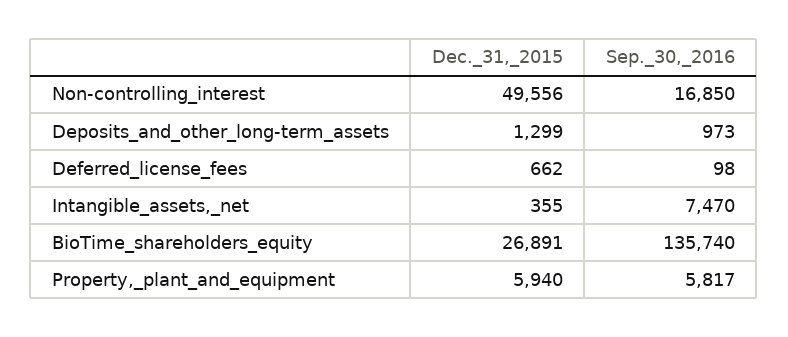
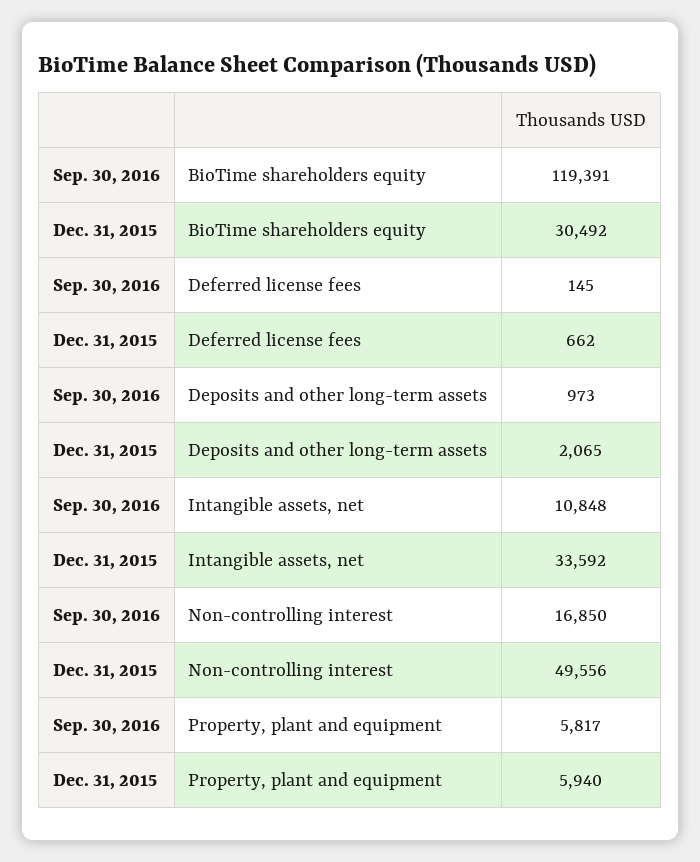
Dec._31,_2015, Deposits_and_other_long-term_assets: 1299 -> 2065
Sep._30,_2016, Deferred_license_fees: 98 -> 145
Dec._31,_2015, Intangible_assets,_net: 355 -> 33592
Sep._30,_2016, Intangible_assets,_net: 7470 -> 10848
Dec._31,_2015, BioTime_shareholders_equity: 26891 -> 30492
Sep._30,_2016, BioTime_shareholders_equity: 135740 -> 119391

